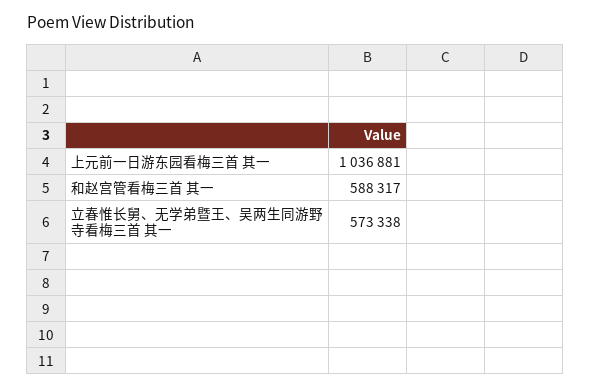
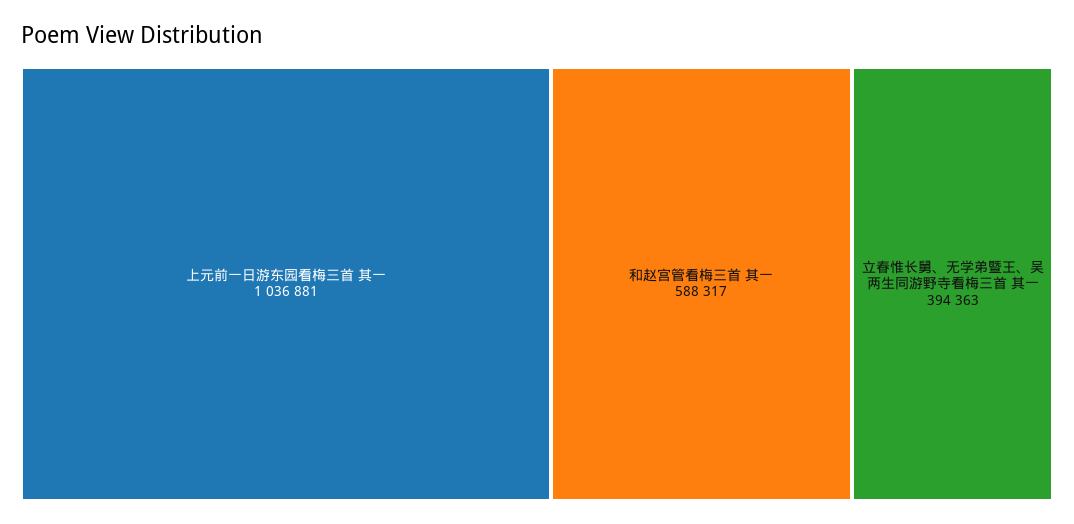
立春惟长舅、无学弟暨王、吴两生同游野寺看梅三首 其一: 573338 -> 394363

